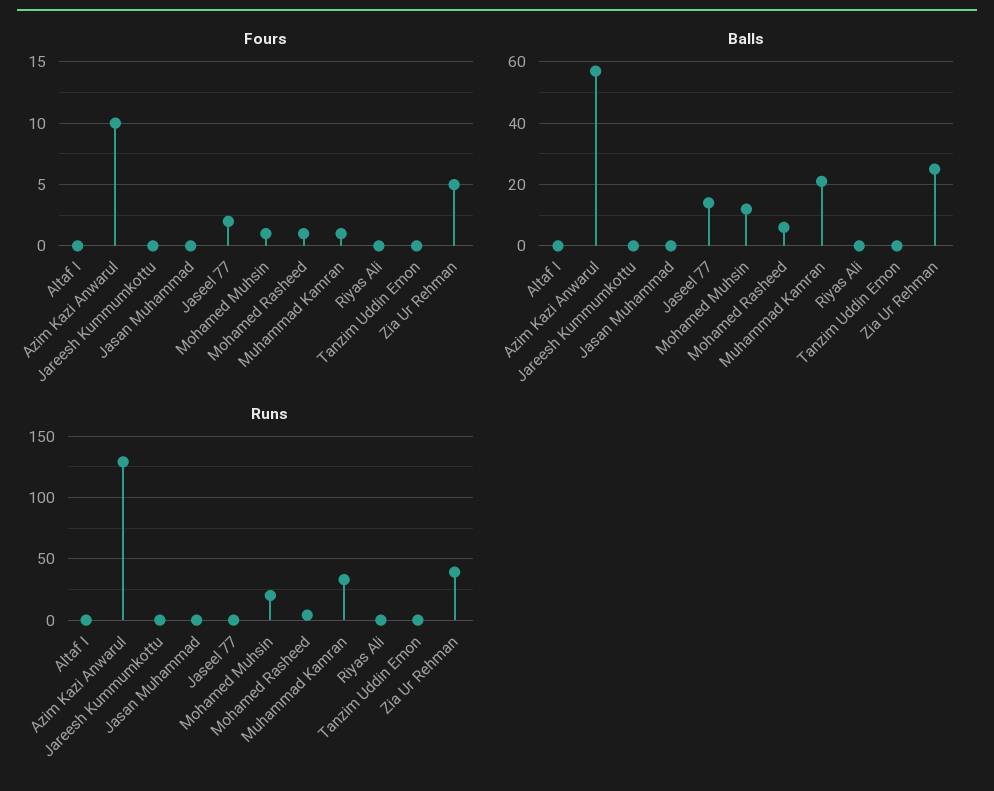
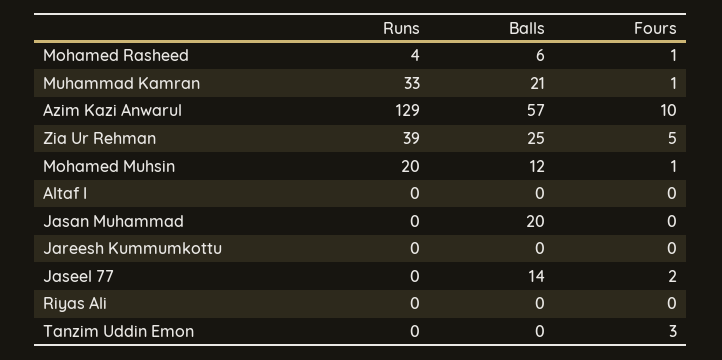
Fours, Tanzim Uddin Emon: 0 -> 3
Balls, Jasan Muhammad: 0 -> 20

